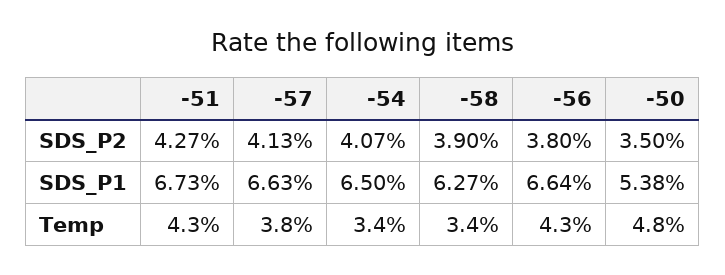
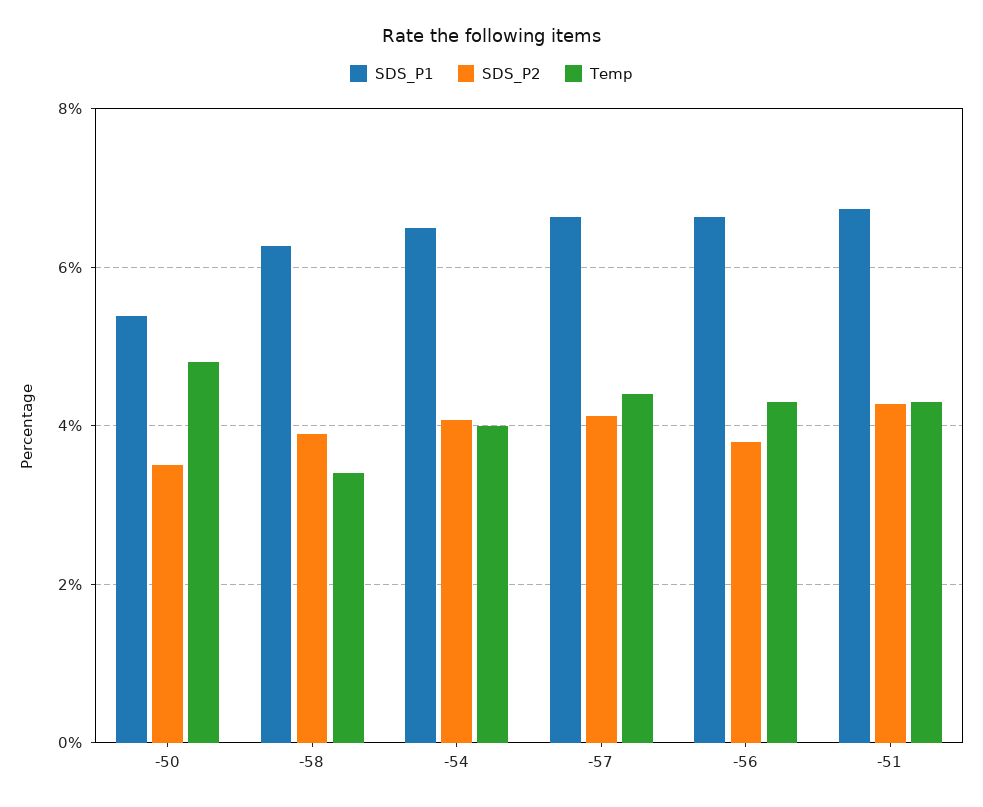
Temp, -57: 3.8 -> 4.4
Temp, -54: 3.4 -> 4

